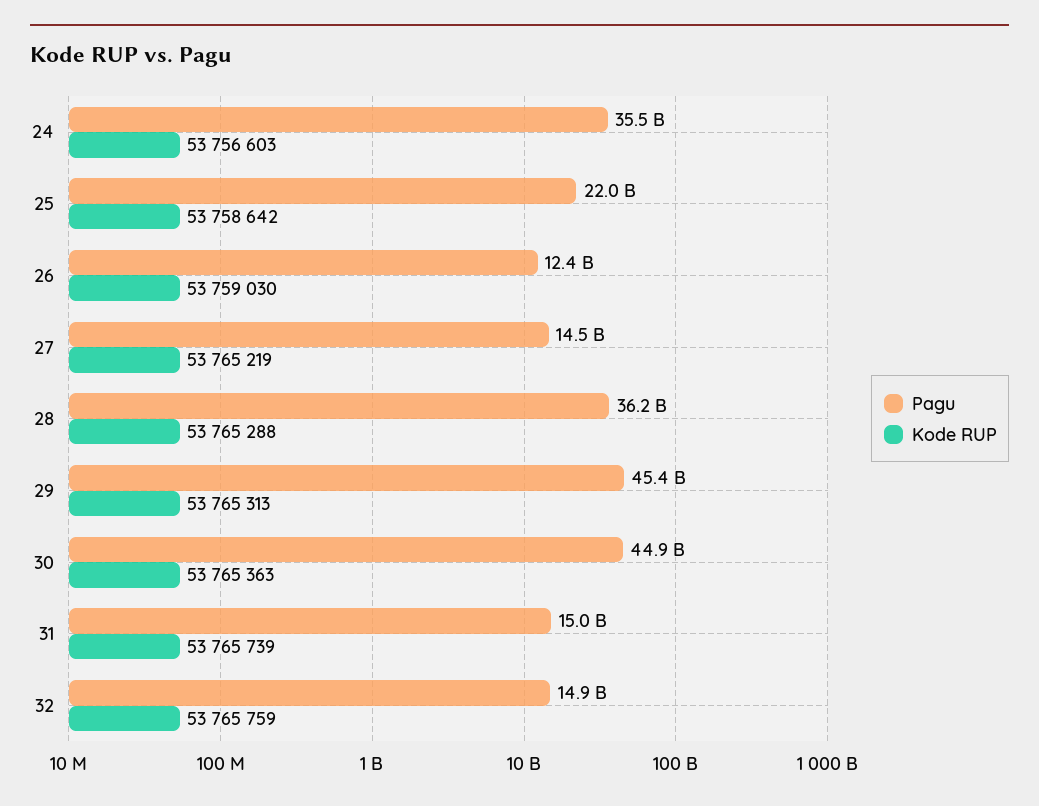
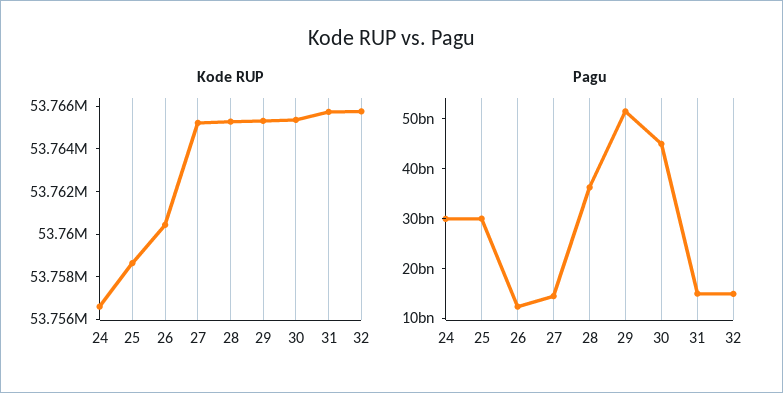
Pagu, 24: 35500000000 -> 30000000000
Pagu, 25: 22000000000 -> 30000000000
Kode RUP, 26: 53759030 -> 53760500
Pagu, 29: 45400000000 -> 52000000000

